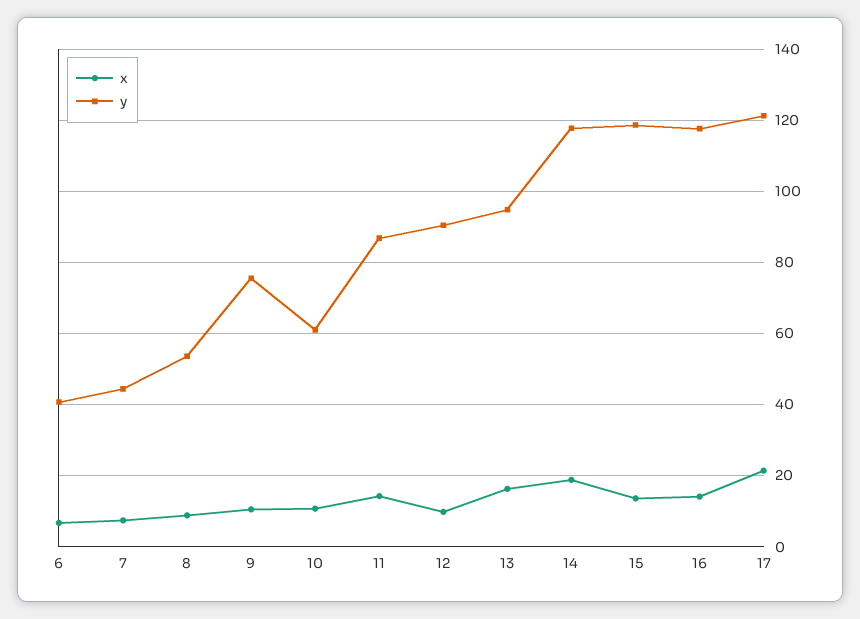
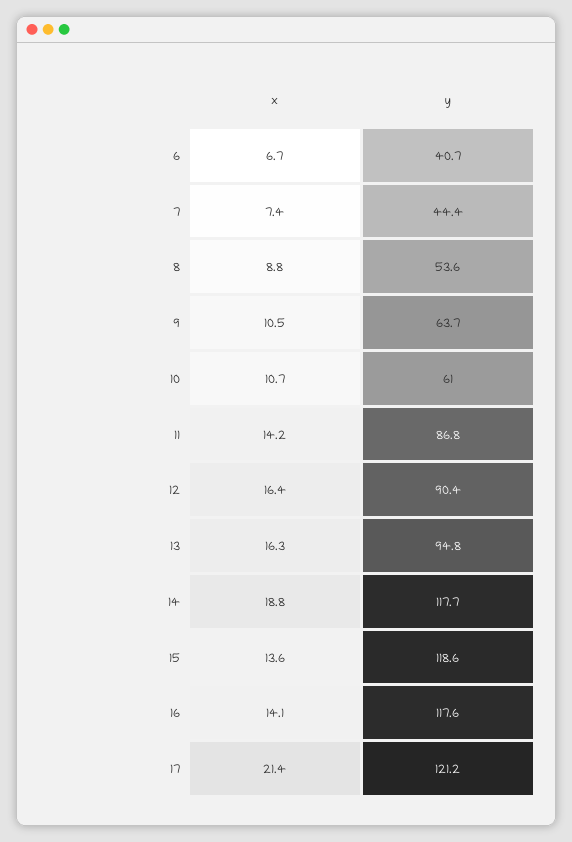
y, 9: 76 -> 63.7
x, 12: 10 -> 16.4

